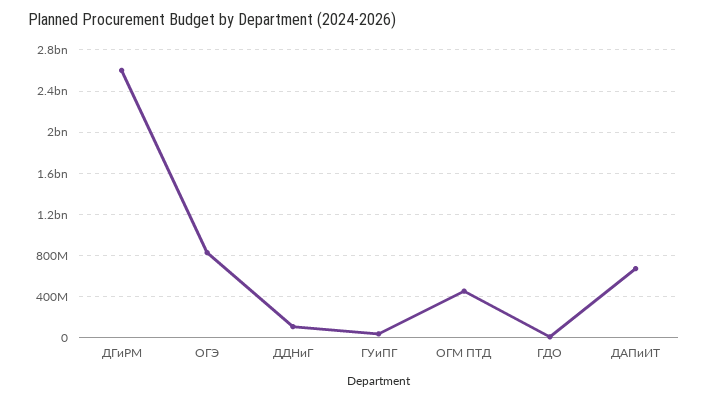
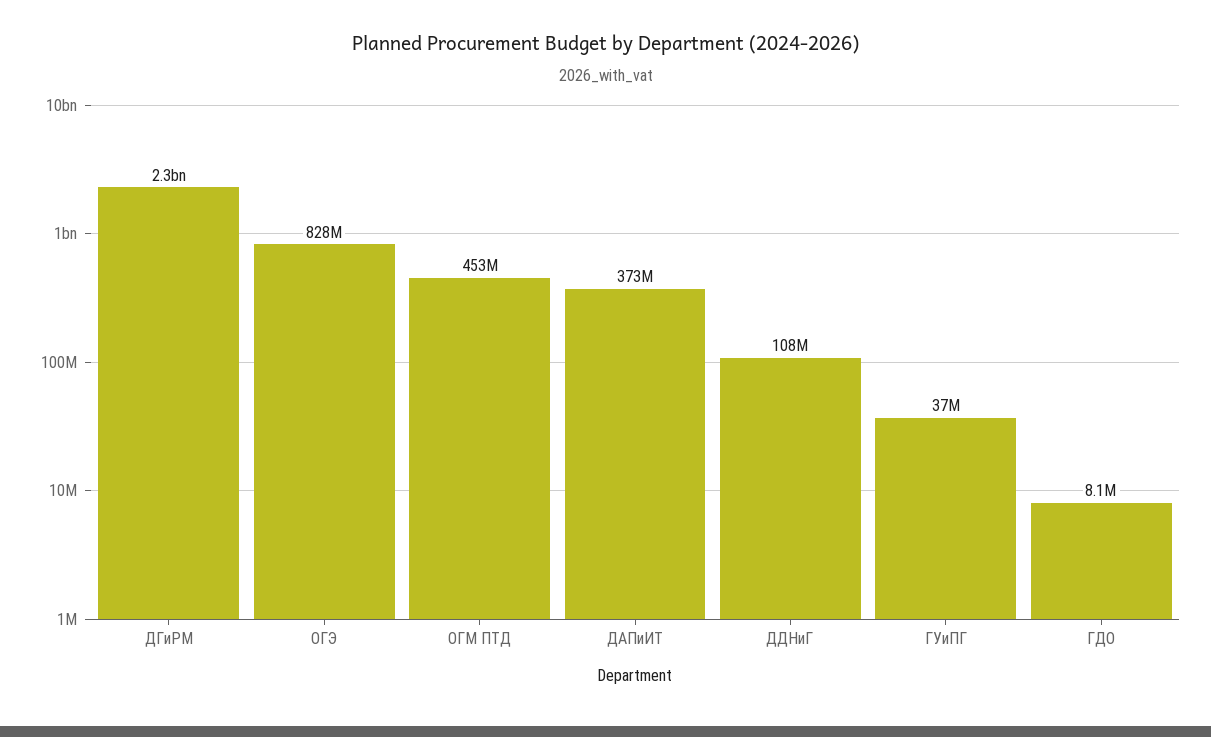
ДГиРМ: 2600000000 -> 2300000000
ДАПиИТ: 700000000 -> 373000000

